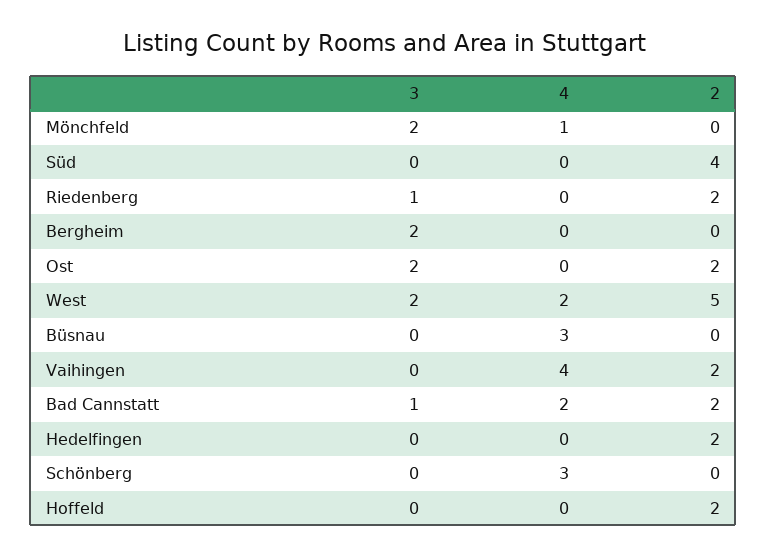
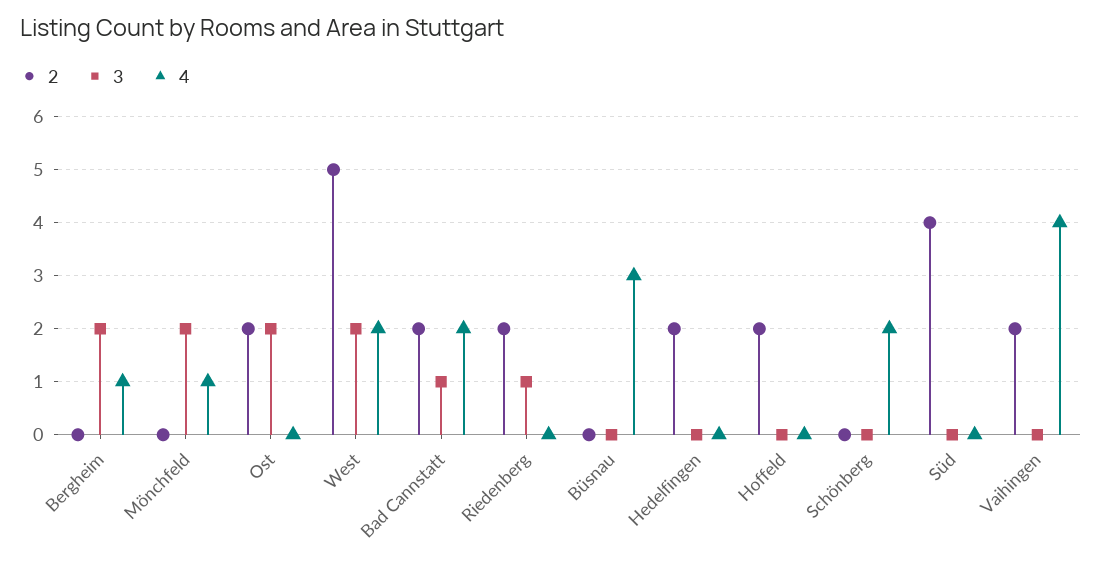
4, Bergheim: 0 -> 1
4, Schönberg: 3 -> 2

